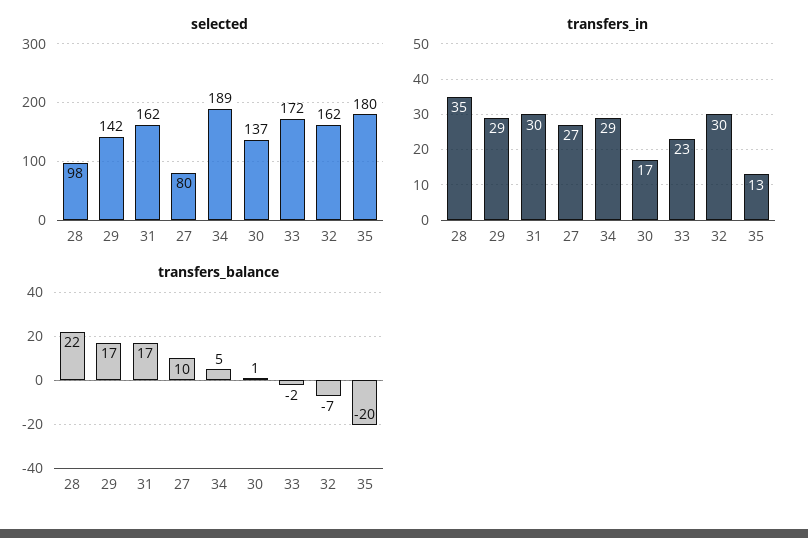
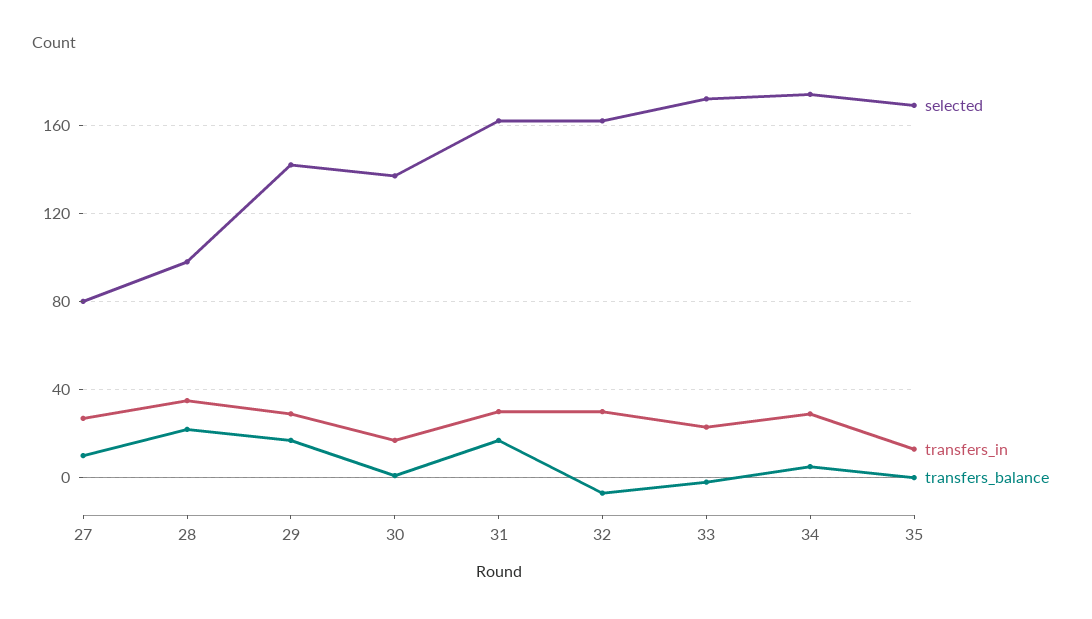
selected, 34: 189 -> 175
selected, 35: 180 -> 170
transfers_balance, 35: -20 -> 0

